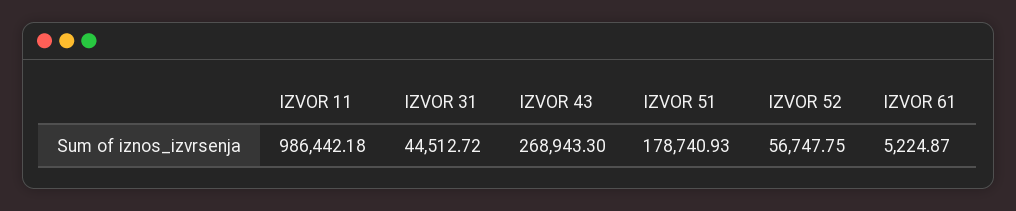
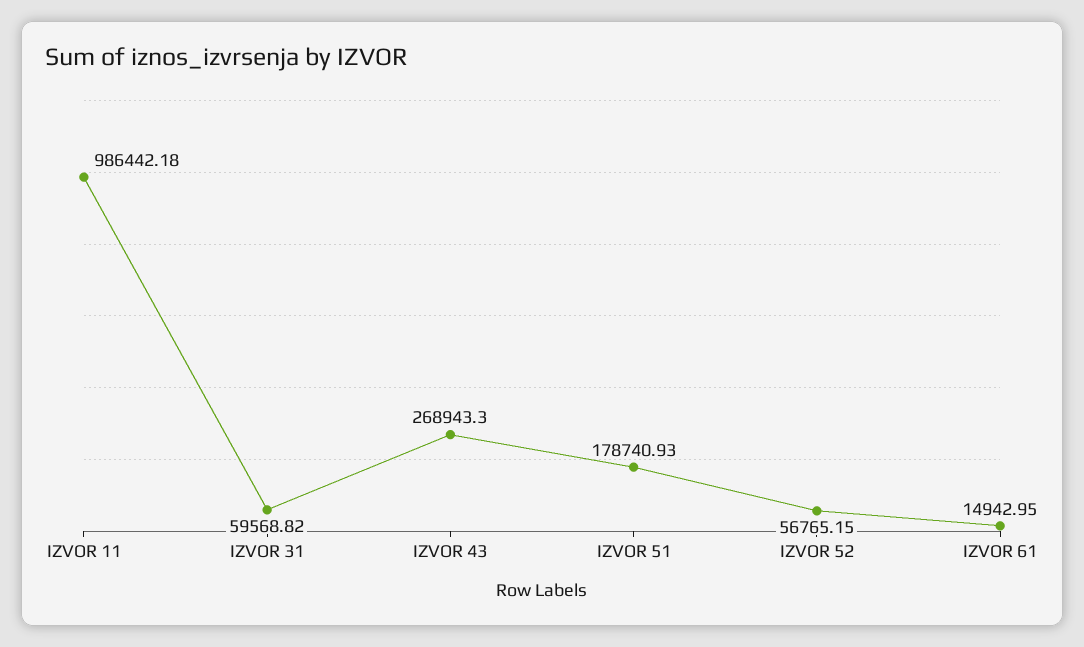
IZVOR 31: 44512.72 -> 59568.82
IZVOR 52: 56747.75 -> 56765.15
IZVOR 61: 5224.87 -> 14942.95

